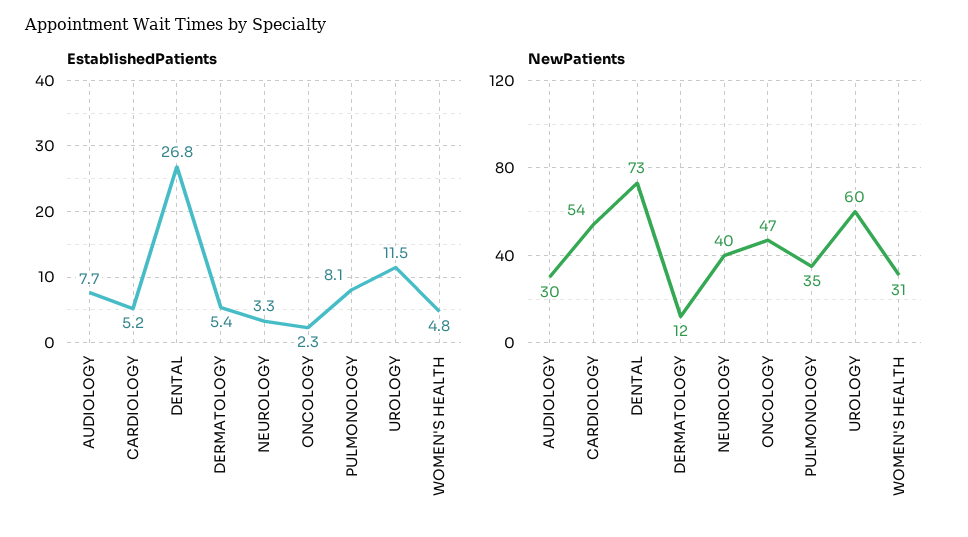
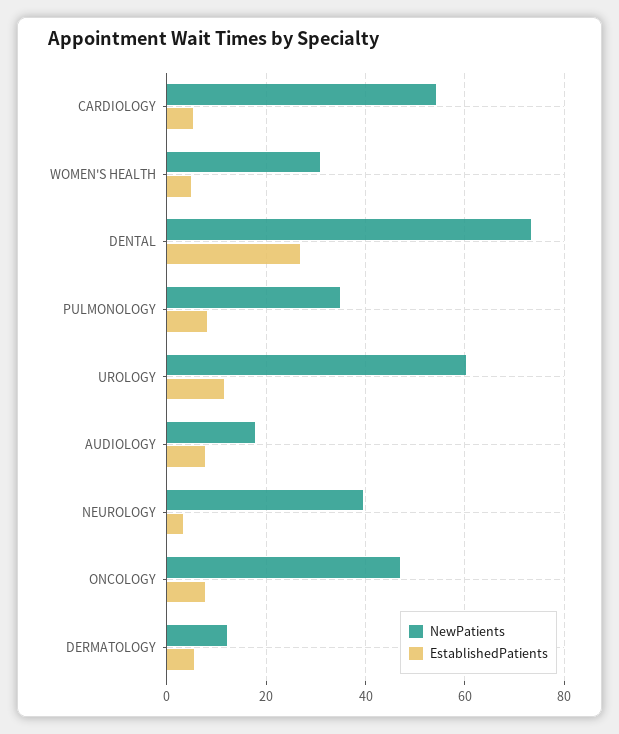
EstablishedPatients, ONCOLOGY: 2.3 -> 8
NewPatients, AUDIOLOGY: 30 -> 18

